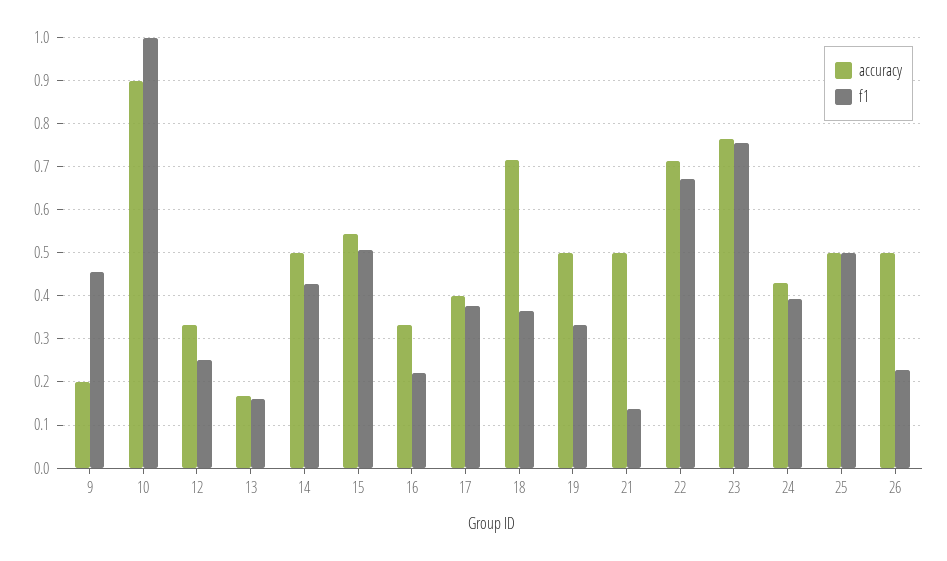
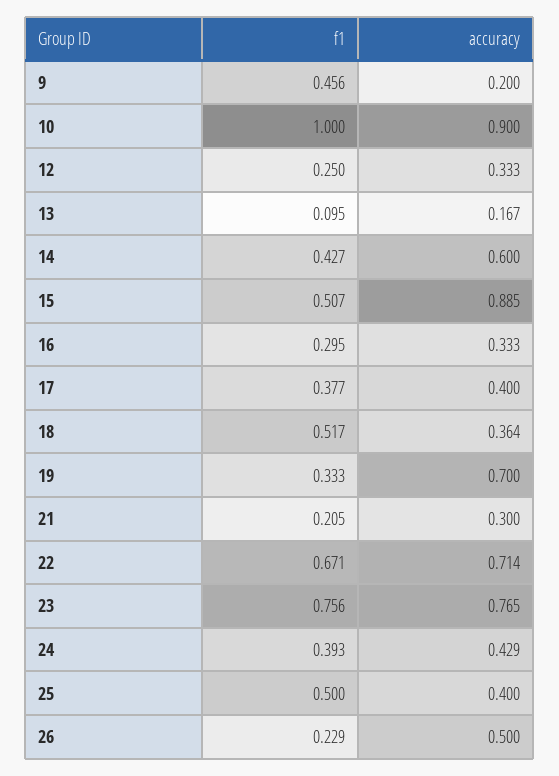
f1, 13: 0.16 -> 0.095
accuracy, 14: 0.5 -> 0.6
accuracy, 15: 0.54 -> 0.885
f1, 16: 0.22 -> 0.295
accuracy, 18: 0.72 -> 0.364
f1, 18: 0.36 -> 0.517
accuracy, 19: 0.5 -> 0.7
accuracy, 21: 0.5 -> 0.3
f1, 21: 0.14 -> 0.205
accuracy, 25: 0.5 -> 0.4

